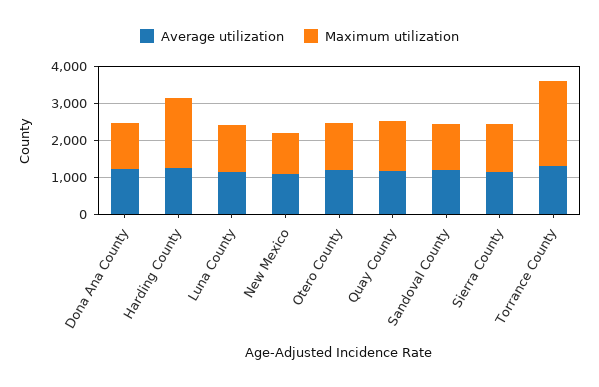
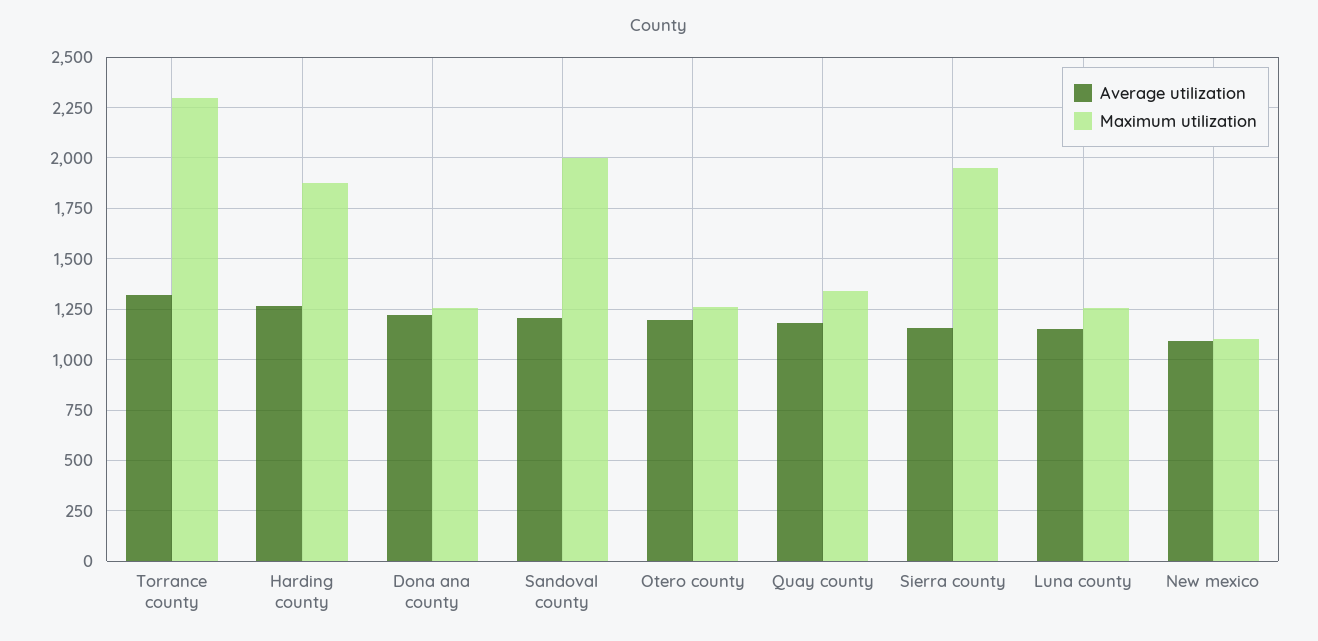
Maximum utilization, Sandoval County: 1250 -> 2000
Maximum utilization, Sierra County: 1250 -> 1950

